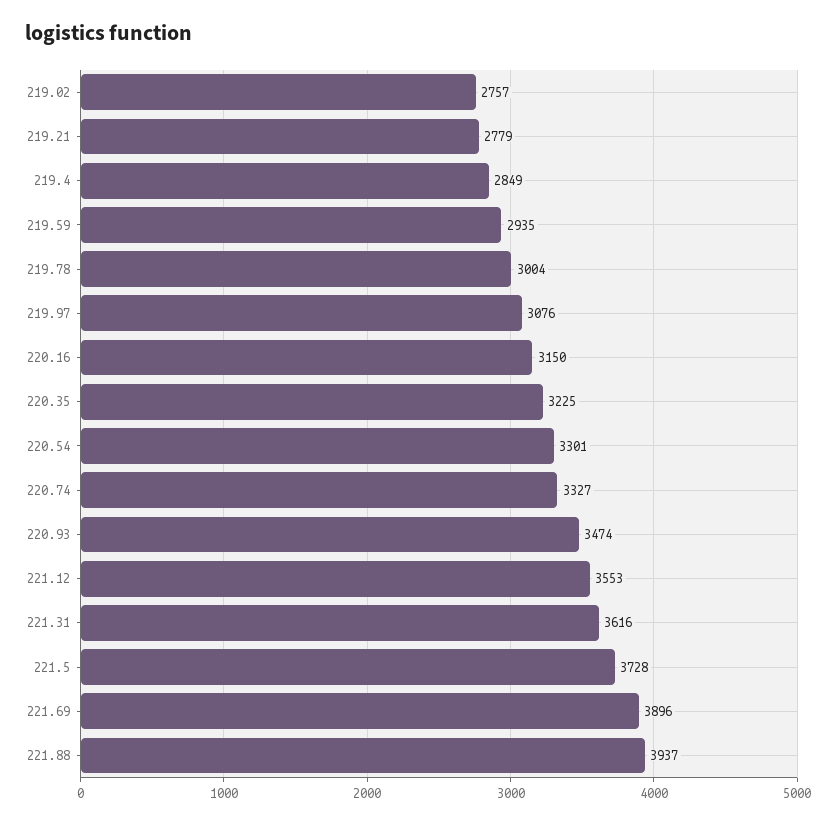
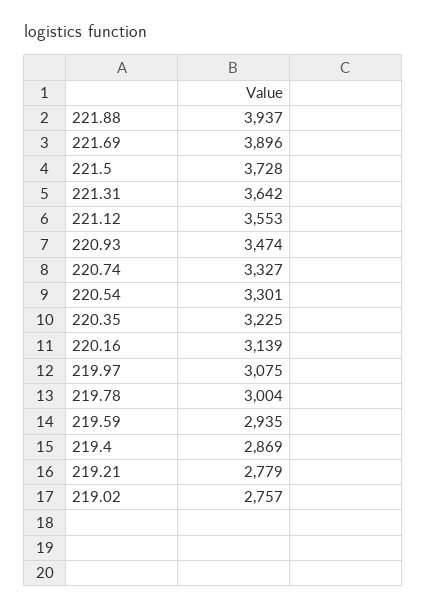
219.4: 2849 -> 2869
219.97: 3076 -> 3075
220.16: 3150 -> 3139
221.31: 3616 -> 3642

